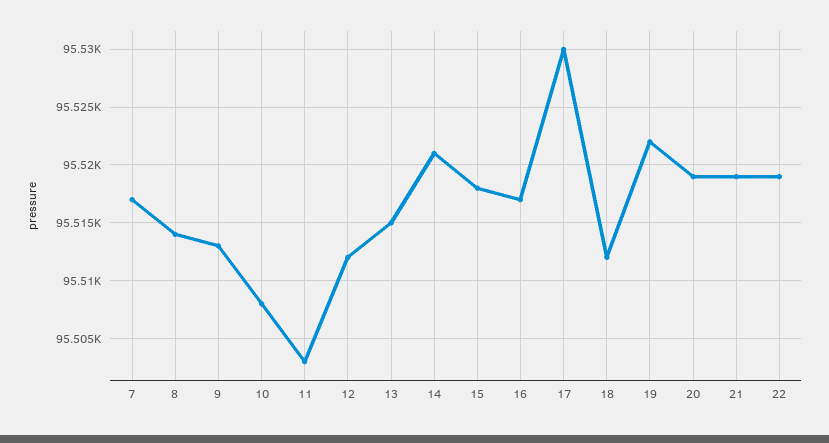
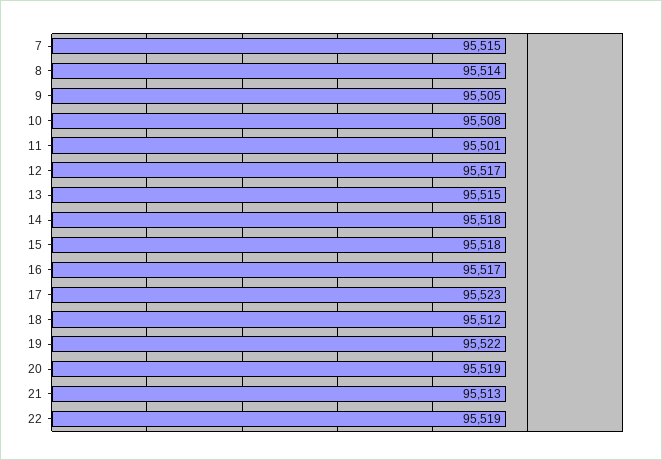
7: 95517 -> 95515
9: 95513 -> 95505
11: 95503 -> 95501
12: 95512 -> 95517
14: 95521 -> 95518
17: 95530 -> 95523
21: 95519 -> 95513

